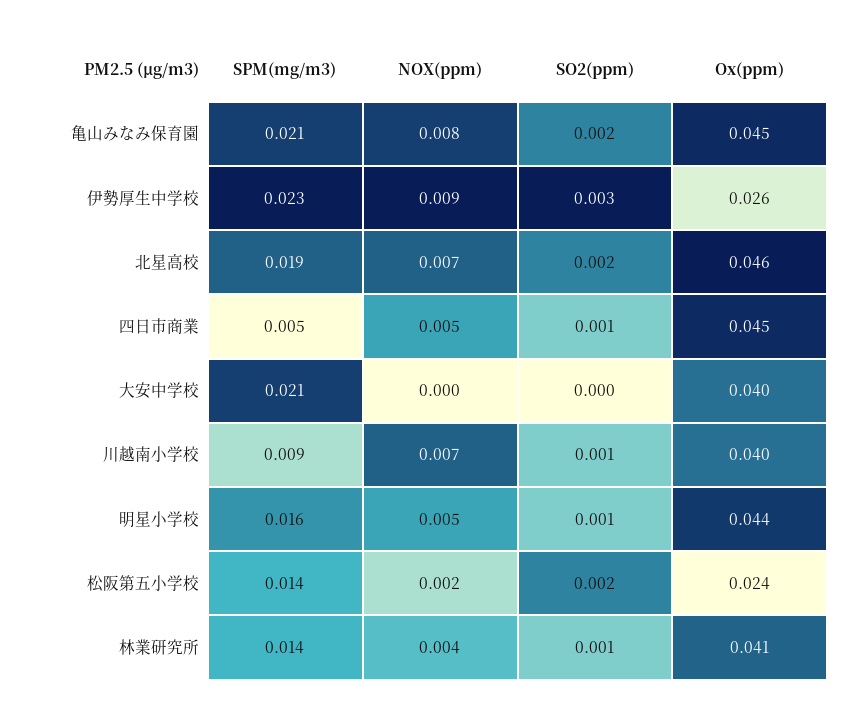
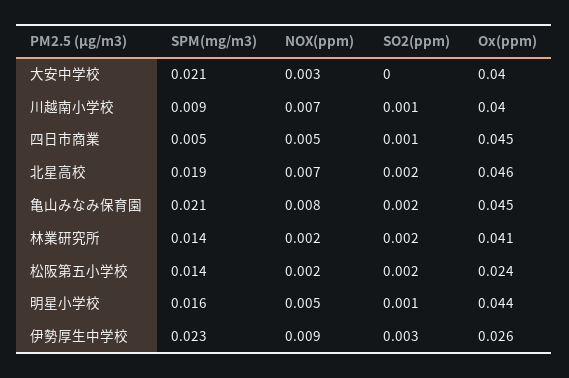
NOX(ppm), 大安中学校: 0 -> 0.003
NOX(ppm), 林業研究所: 0.004 -> 0.002
SO2(ppm), 林業研究所: 0.001 -> 0.002

